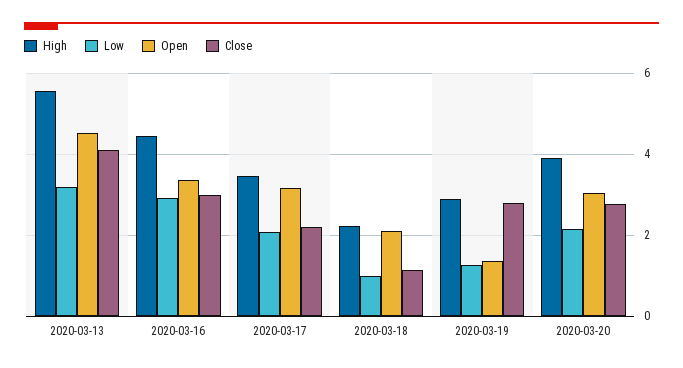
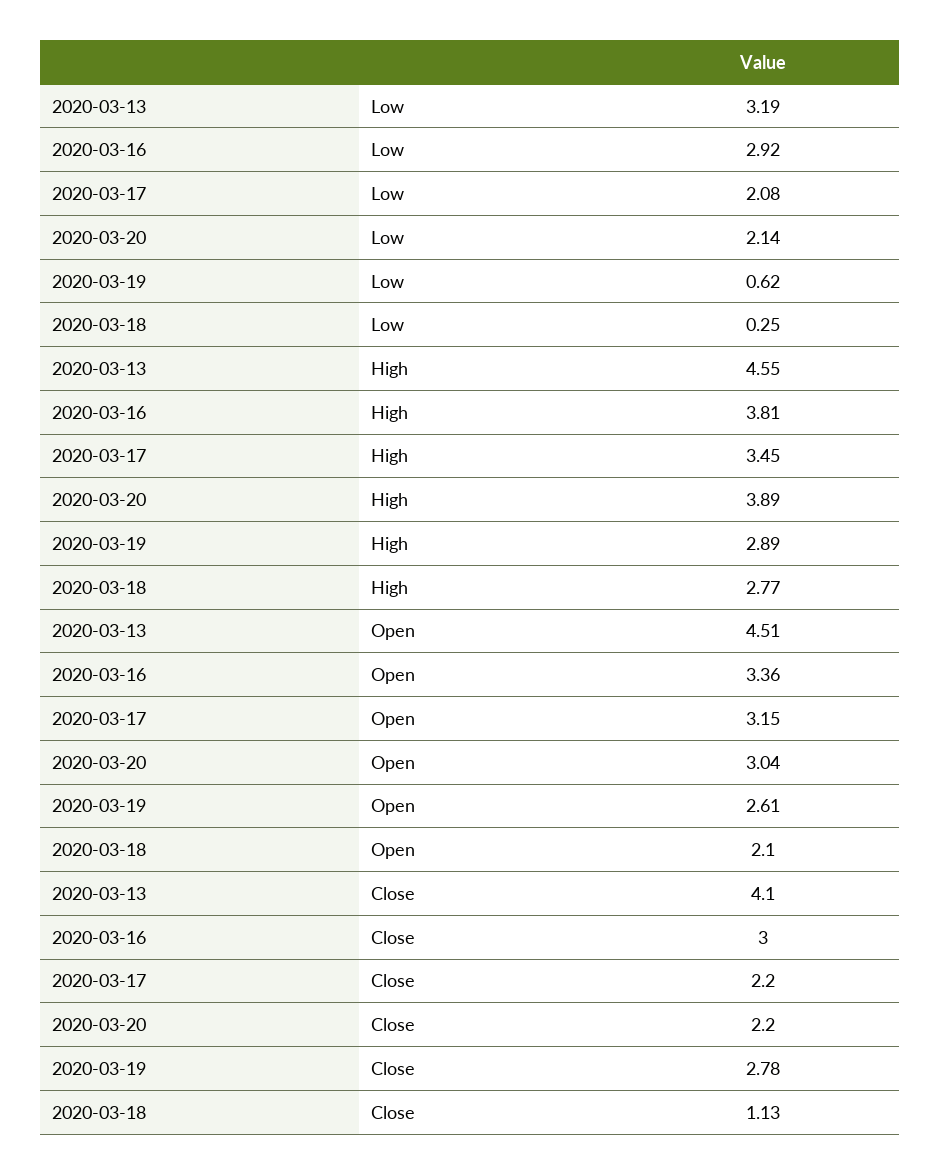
High, 2020-03-13: 5.6 -> 4.55
High, 2020-03-16: 4.4 -> 3.81
High, 2020-03-18: 2.2 -> 2.77
Low, 2020-03-18: 1 -> 0.25
Low, 2020-03-19: 1.2 -> 0.62
Open, 2020-03-19: 1.4 -> 2.61
Close, 2020-03-20: 2.8 -> 2.2

